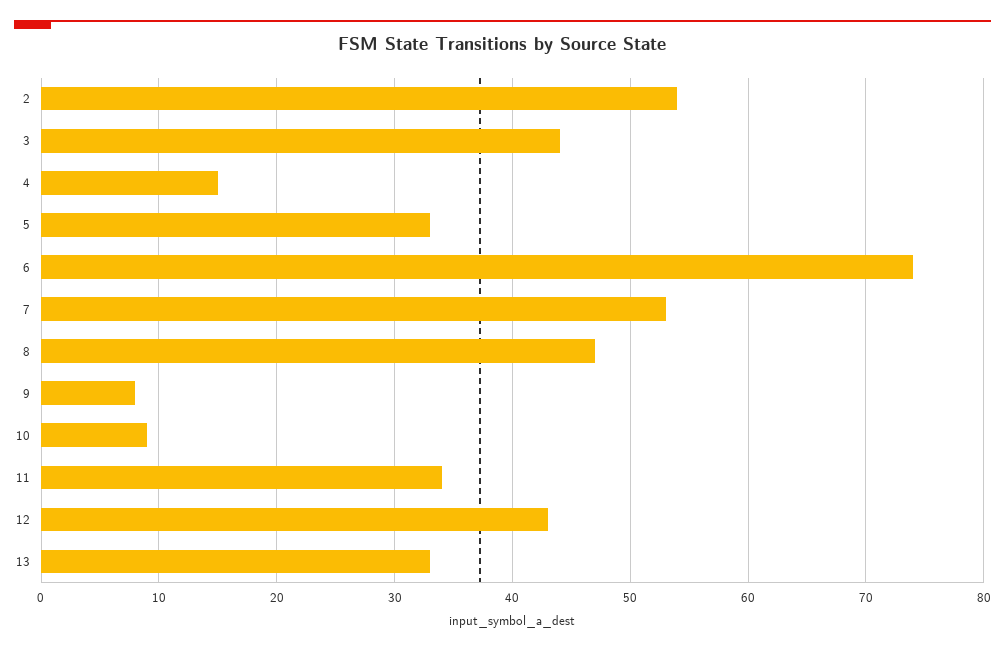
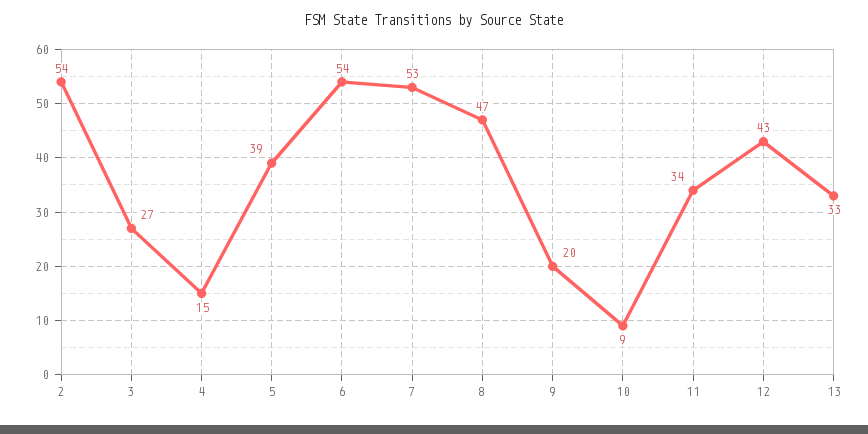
3: 44 -> 27
5: 33 -> 39
6: 74 -> 54
9: 8 -> 20

